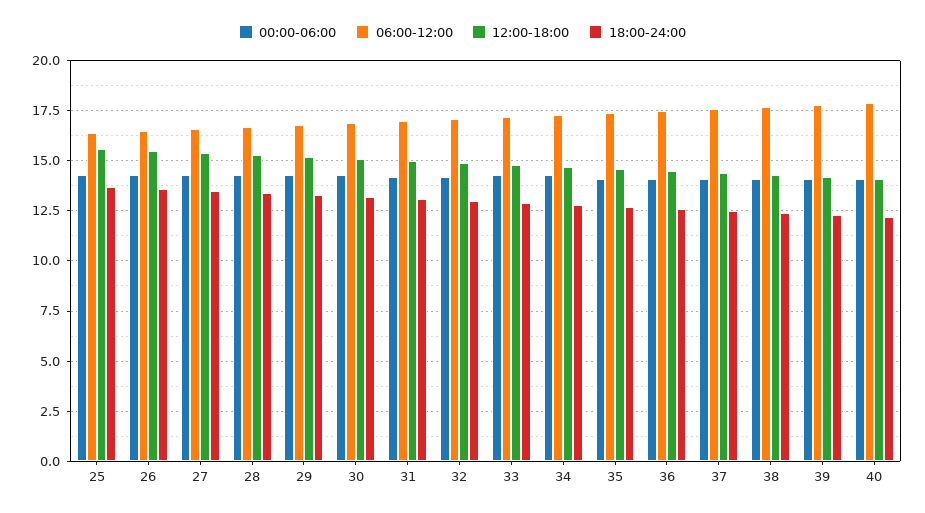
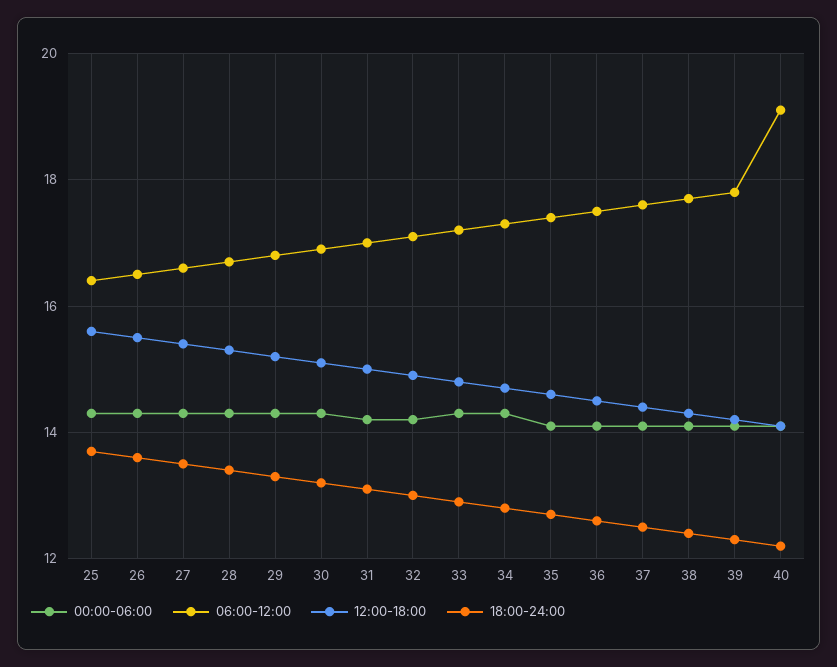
06:00-12:00, 40: 18 -> 19

